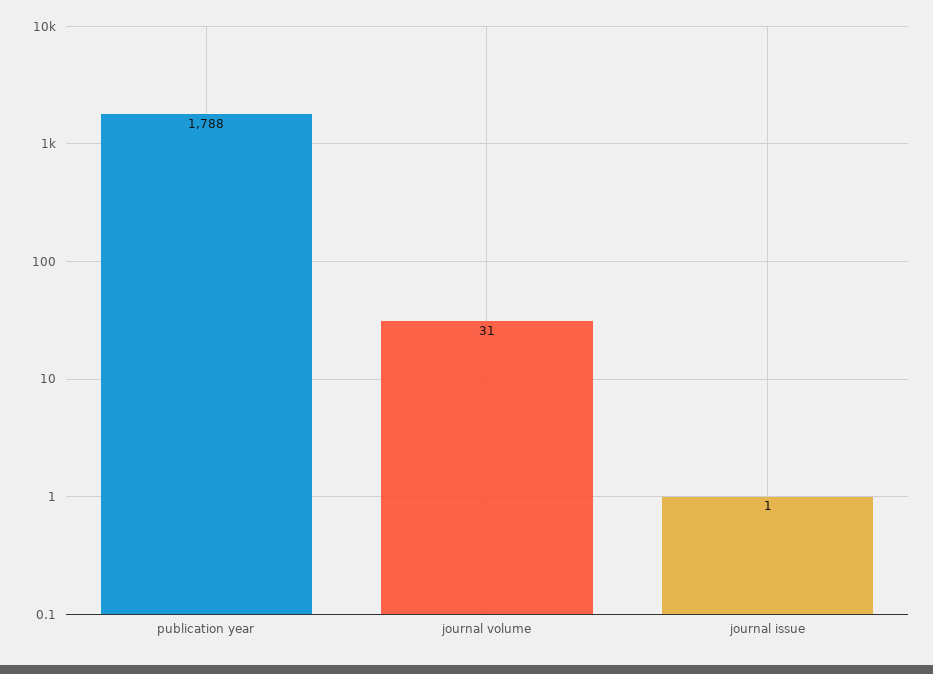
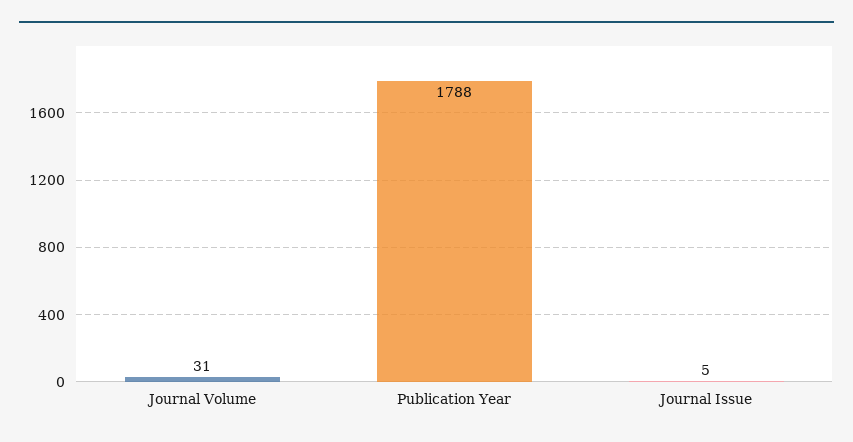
journal issue: 1 -> 5

